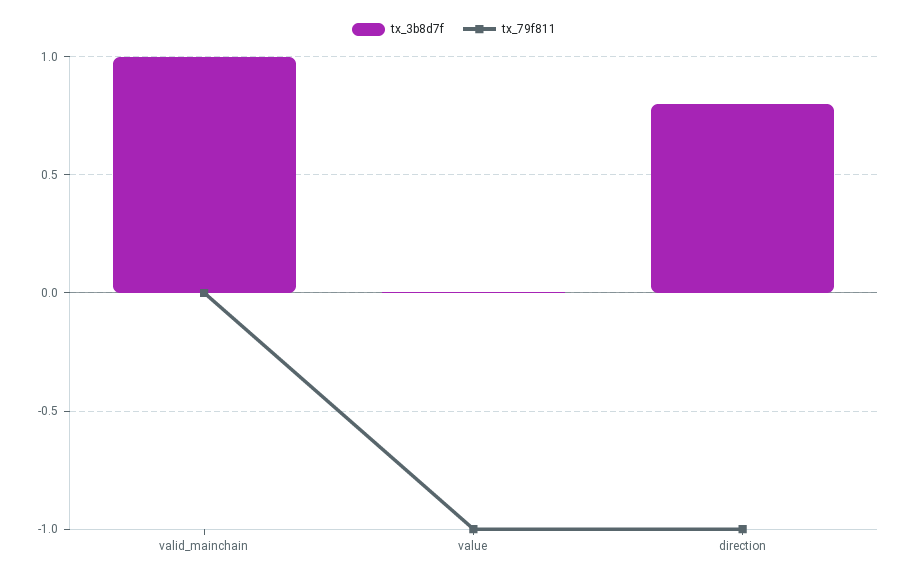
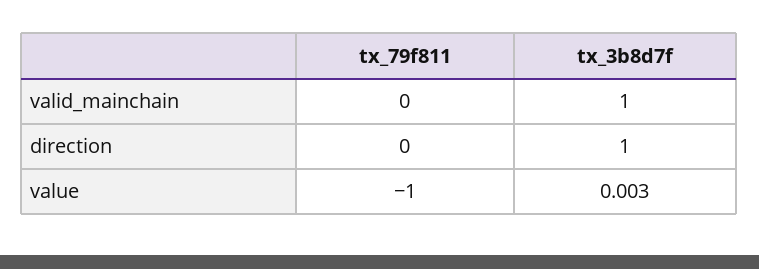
tx_3b8d7f, direction: 0.8 -> 1
tx_79f811, direction: -1 -> 0

